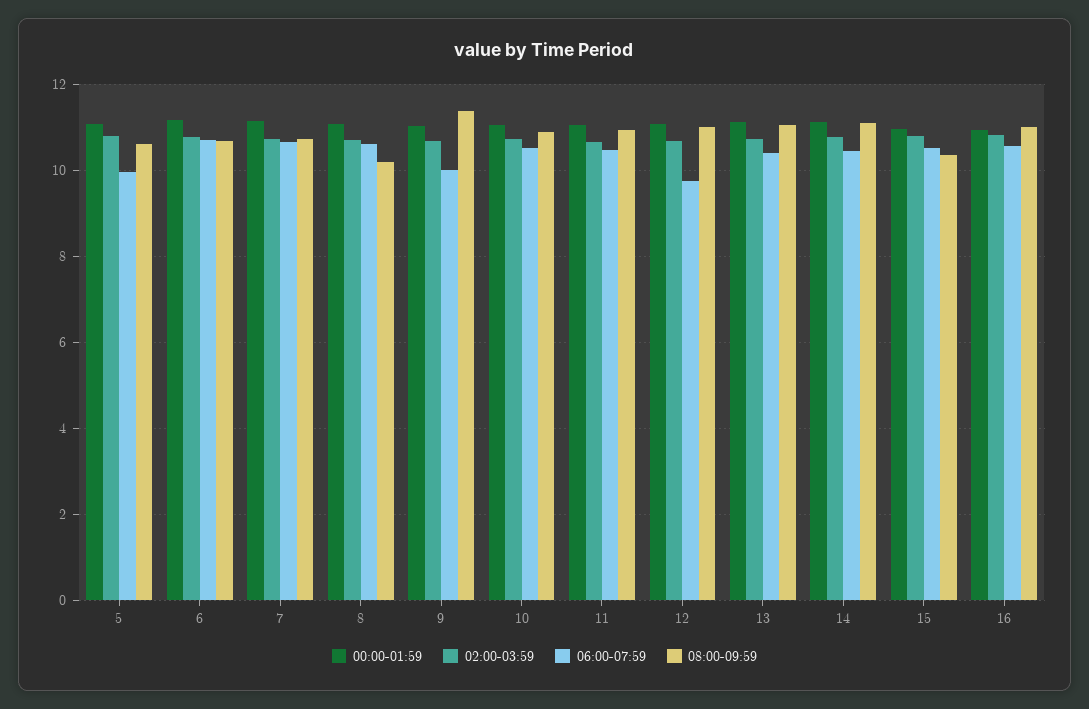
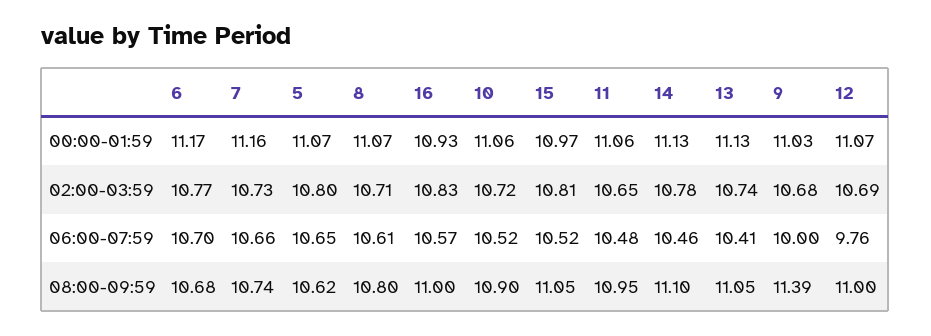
06:00-07:59, 5: 10 -> 10.65
08:00-09:59, 8: 10.2 -> 10.8
08:00-09:59, 15: 10.4 -> 11.05

